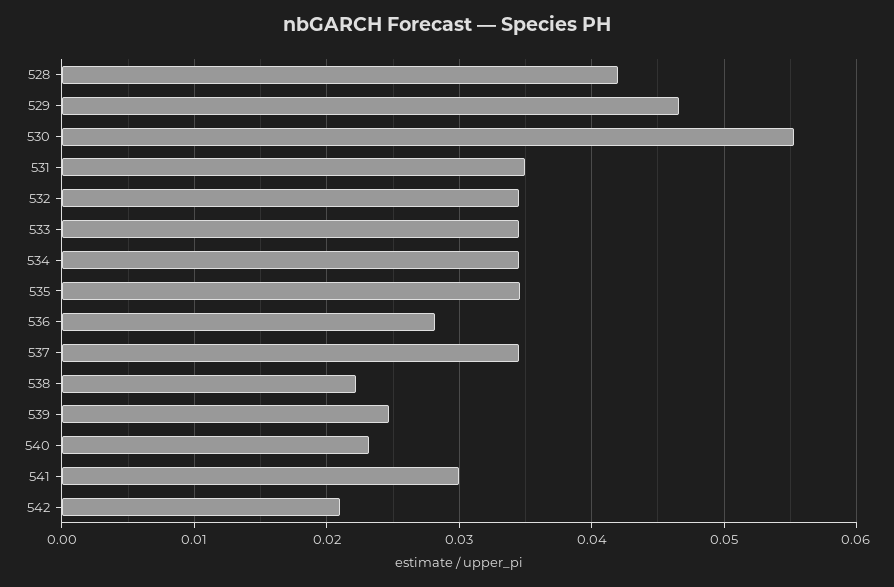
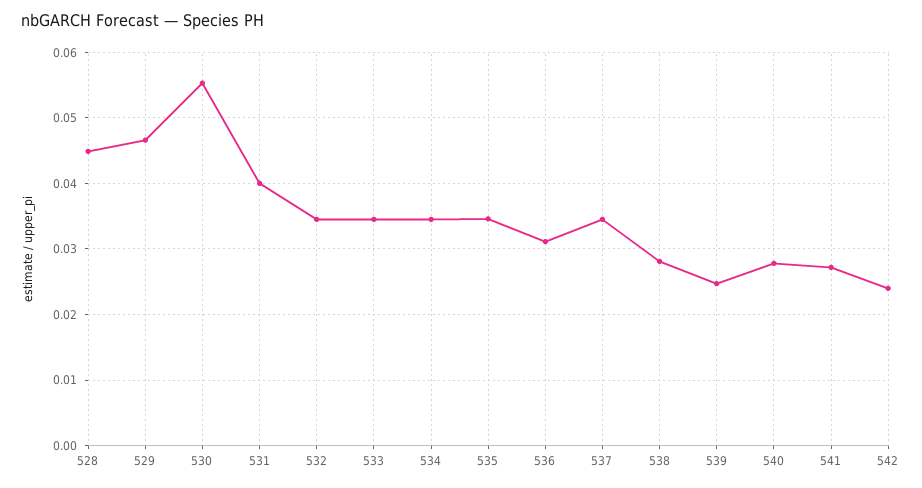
528: 0.042 -> 0.045
531: 0.035 -> 0.04
536: 0.028 -> 0.031
538: 0.022 -> 0.028
540: 0.023 -> 0.028
541: 0.03 -> 0.027
542: 0.021 -> 0.024

